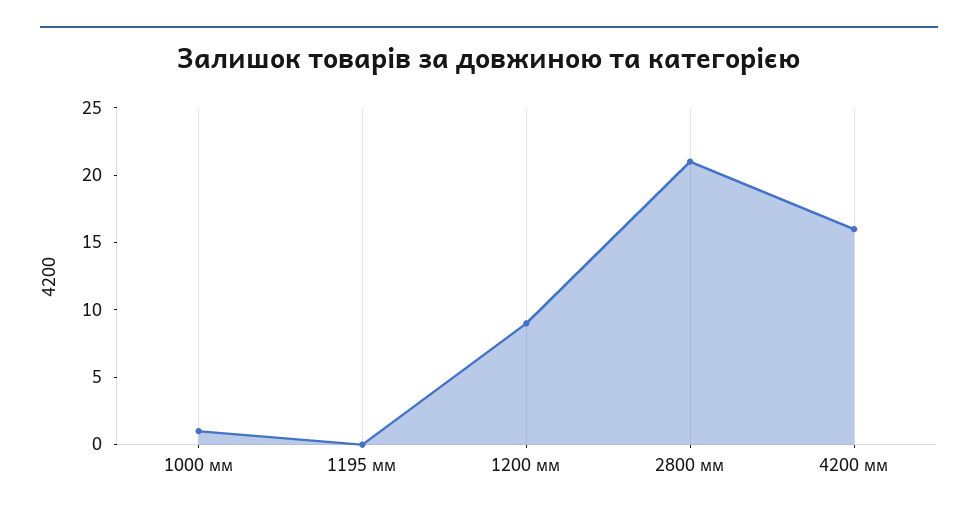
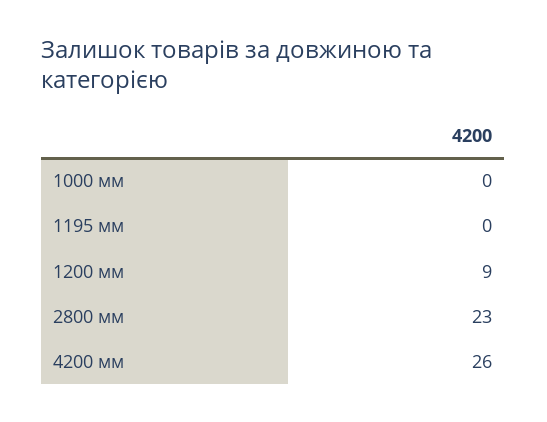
1000 мм: 1 -> 0
2800 мм: 21 -> 23
4200 мм: 16 -> 26

